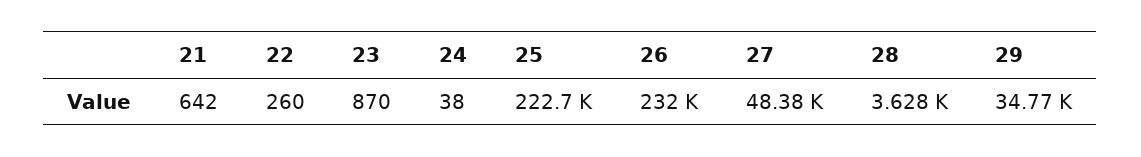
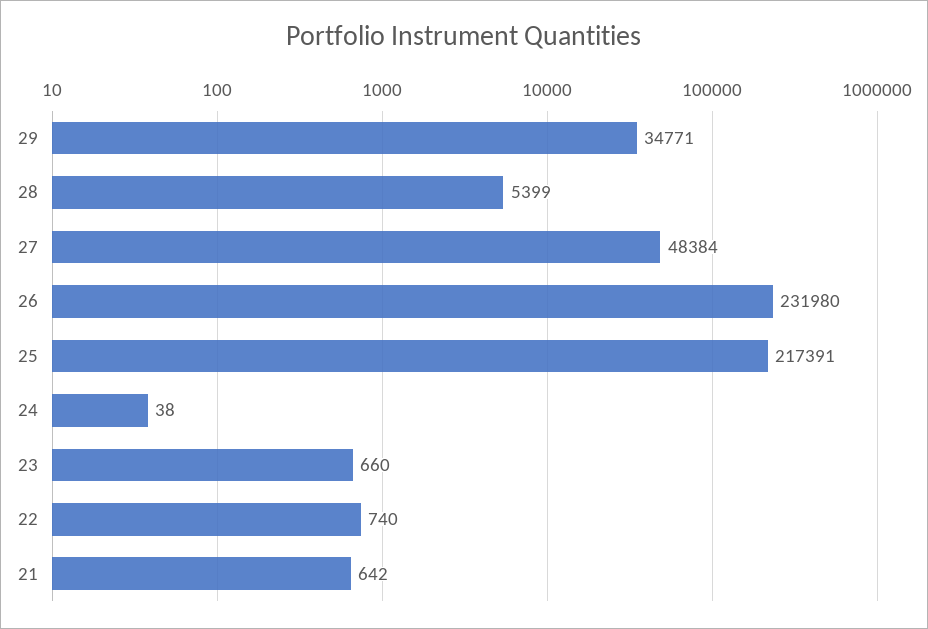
22: 260 -> 740
23: 870 -> 660
25: 222700 -> 217391
28: 3628 -> 5399

